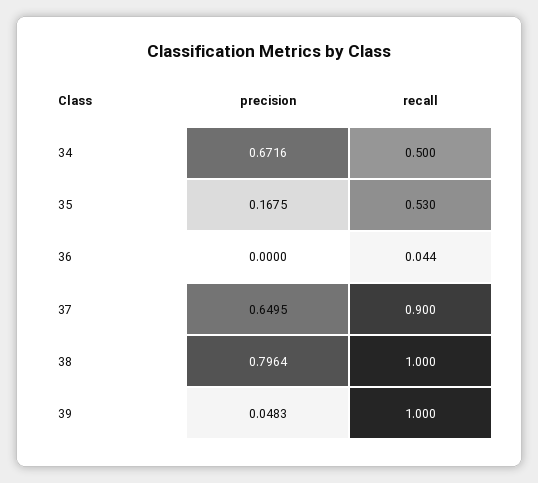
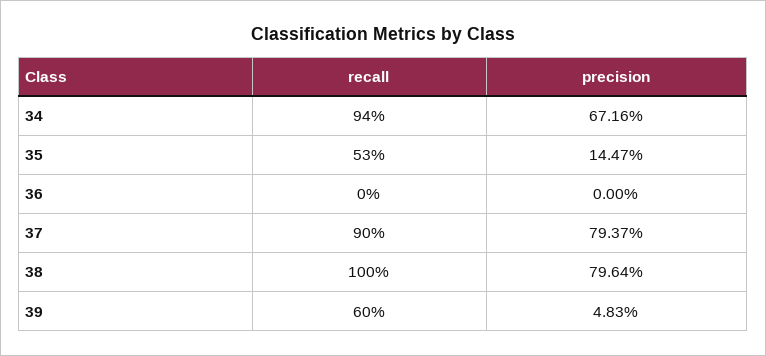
recall, 34: 0.5 -> 0.94
precision, 35: 0.1675 -> 0.1447
recall, 36: 0.044 -> 0
precision, 37: 0.6495 -> 0.7937
recall, 39: 1 -> 0.6

